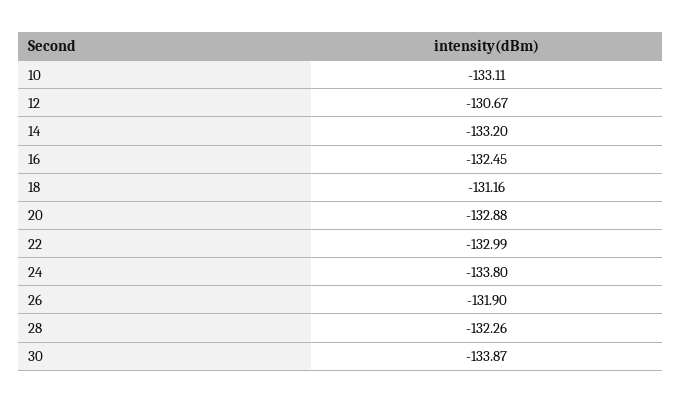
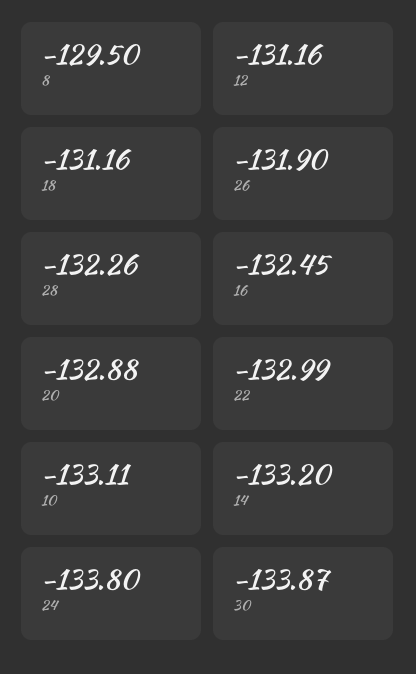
12: -130.67 -> -131.16
8: none -> -129.5

